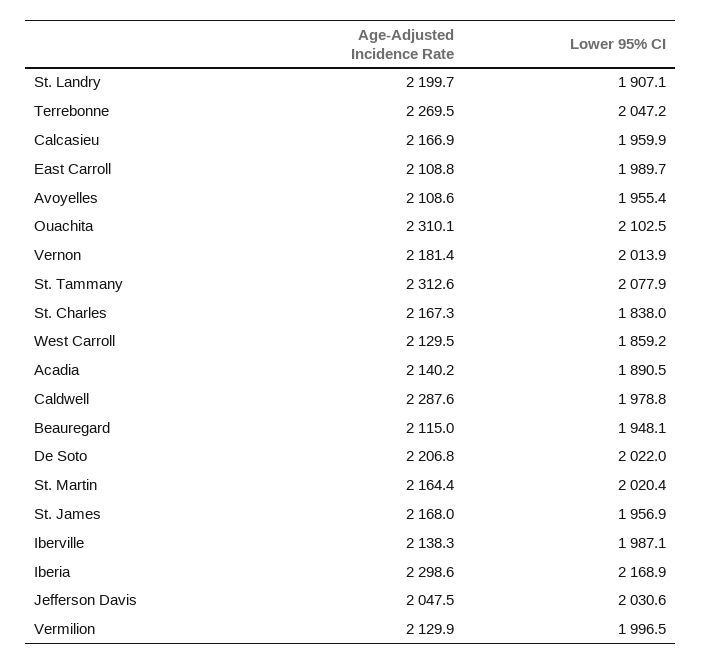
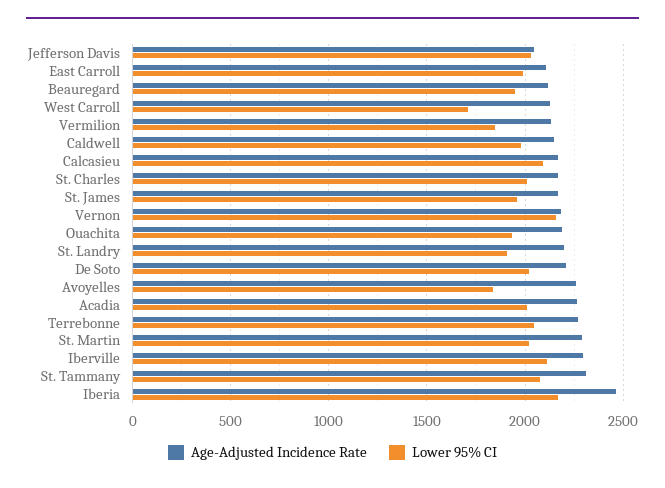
Lower 95% CI, Calcasieu: 1959.9 -> 2100
Age-Adjusted Incidence Rate, Avoyelles: 2108.6 -> 2250
Lower 95% CI, Avoyelles: 1955.4 -> 1850
Age-Adjusted Incidence Rate, Ouachita: 2310.1 -> 2200
Lower 95% CI, Ouachita: 2102.5 -> 1950
Lower 95% CI, Vernon: 2013.9 -> 2150
Lower 95% CI, St. Charles: 1838 -> 2000
Lower 95% CI, West Carroll: 1859.2 -> 1700
Age-Adjusted Incidence Rate, Acadia: 2140.2 -> 2250
Lower 95% CI, Acadia: 1890.5 -> 2000
Age-Adjusted Incidence Rate, Caldwell: 2287.6 -> 2150
Age-Adjusted Incidence Rate, St. Martin: 2164.4 -> 2300
Age-Adjusted Incidence Rate, Iberville: 2138.3 -> 2300
Lower 95% CI, Iberville: 1987.1 -> 2100
Age-Adjusted Incidence Rate, Iberia: 2298.6 -> 2450
Lower 95% CI, Vermilion: 1996.5 -> 1850

